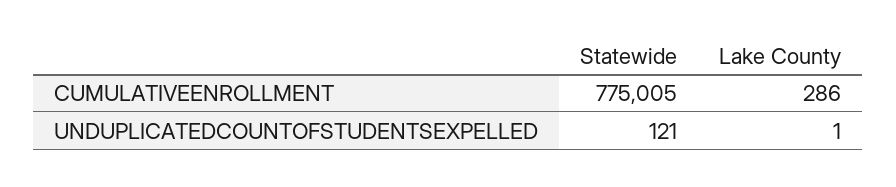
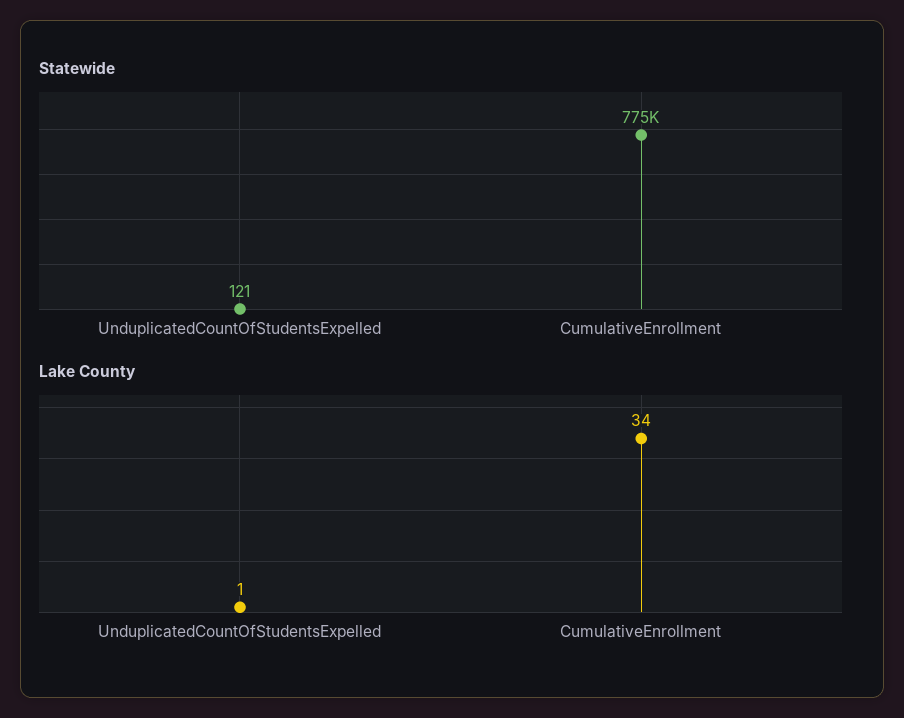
Lake County, CUMULATIVEENROLLMENT: 286 -> 34

